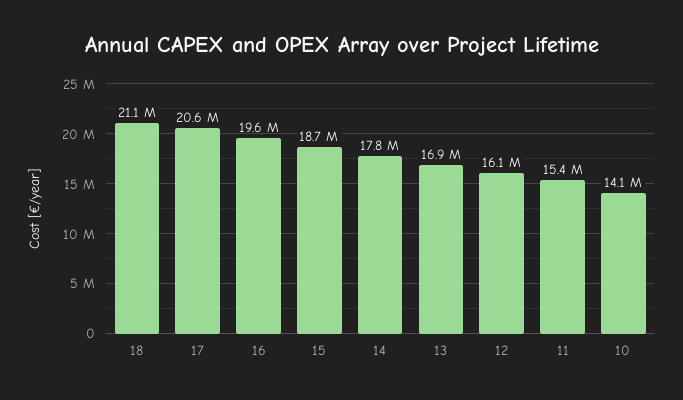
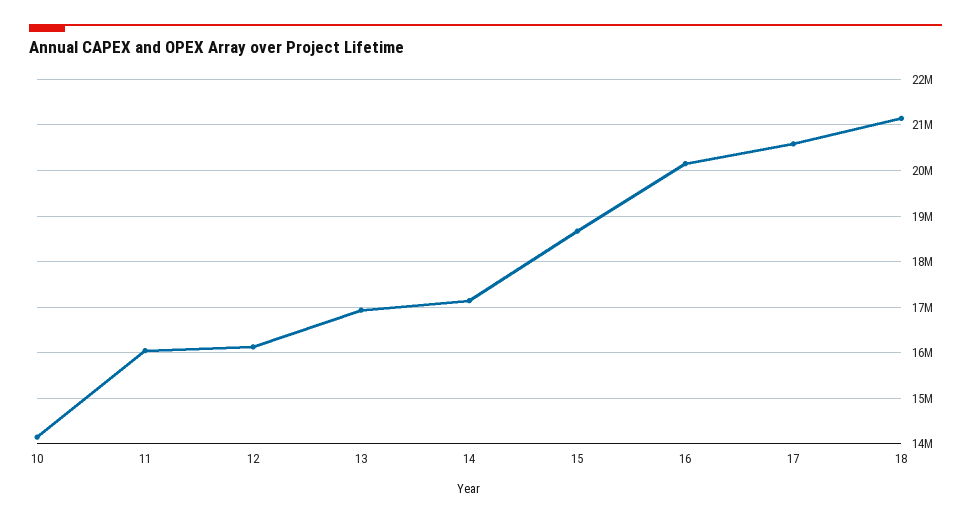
16: 19600000 -> 20200000
14: 17800000 -> 17200000
11: 15400000 -> 16000000

